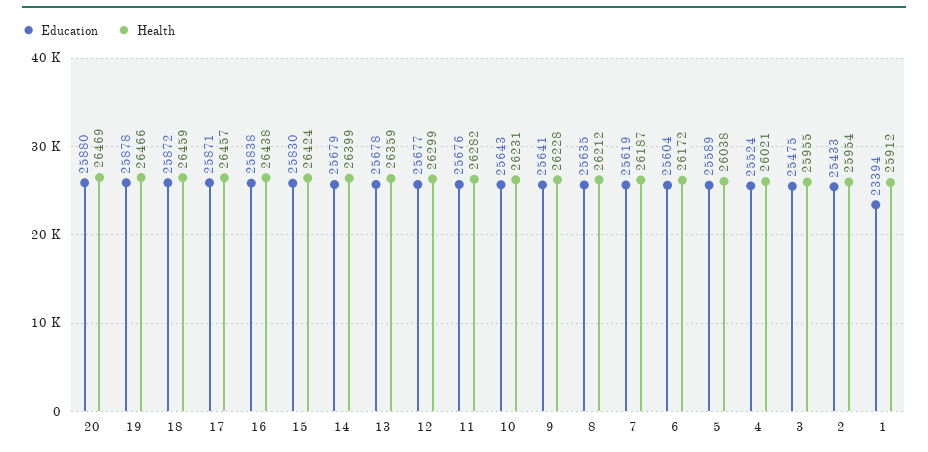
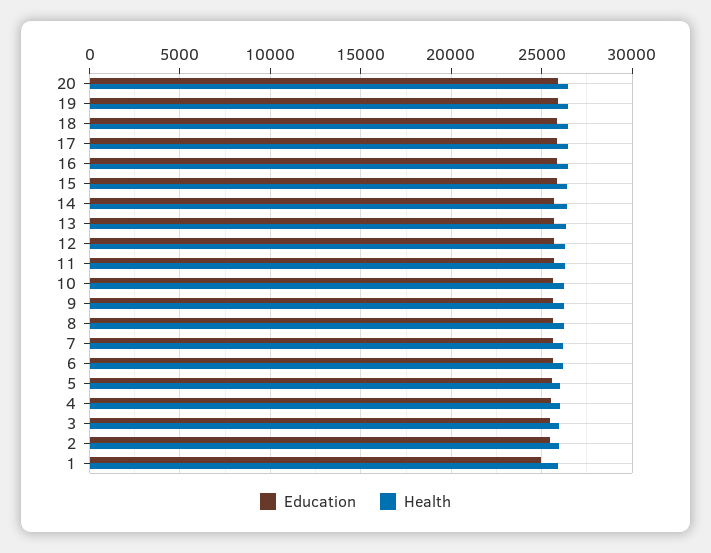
Education, 1: 23394 -> 25000

